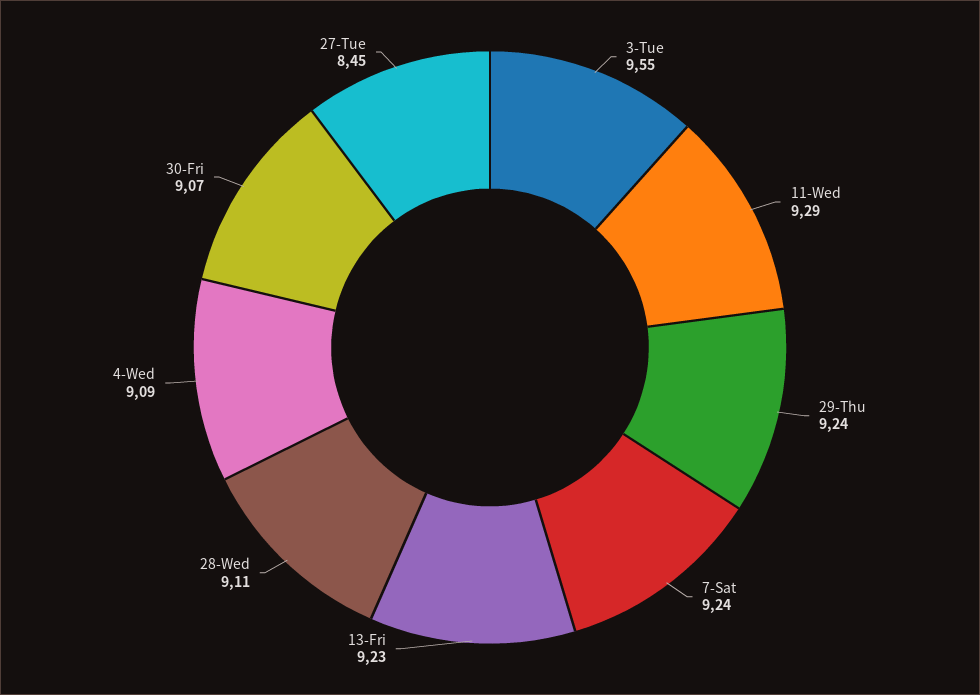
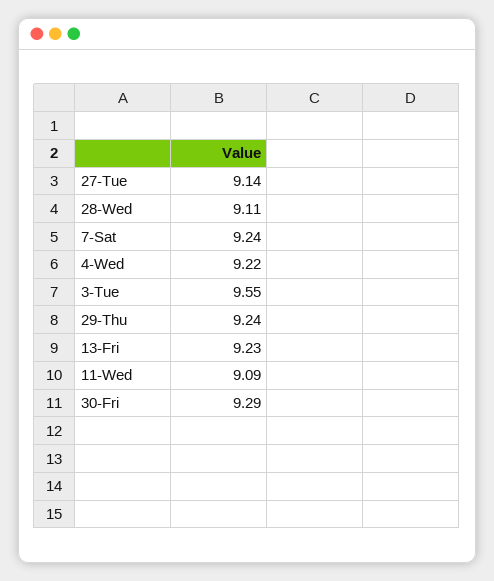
11-Wed: 9.29 -> 9.09
4-Wed: 9.09 -> 9.22
30-Fri: 9.07 -> 9.29
27-Tue: 8.45 -> 9.14

